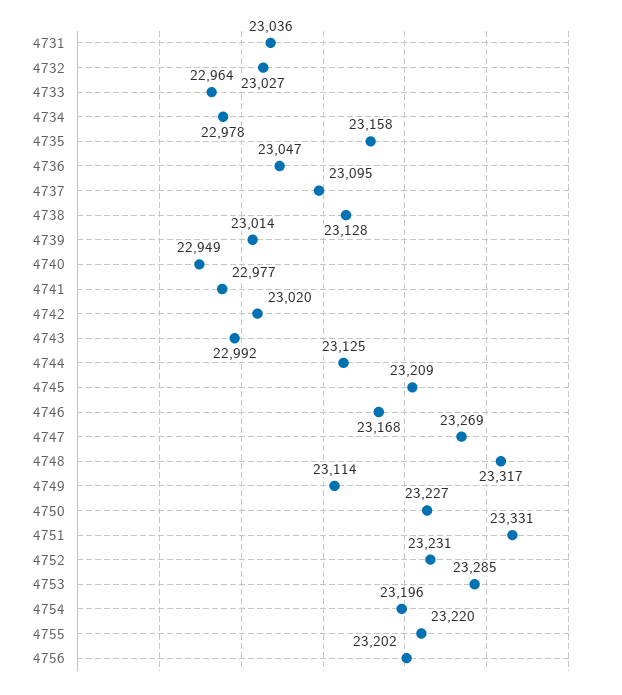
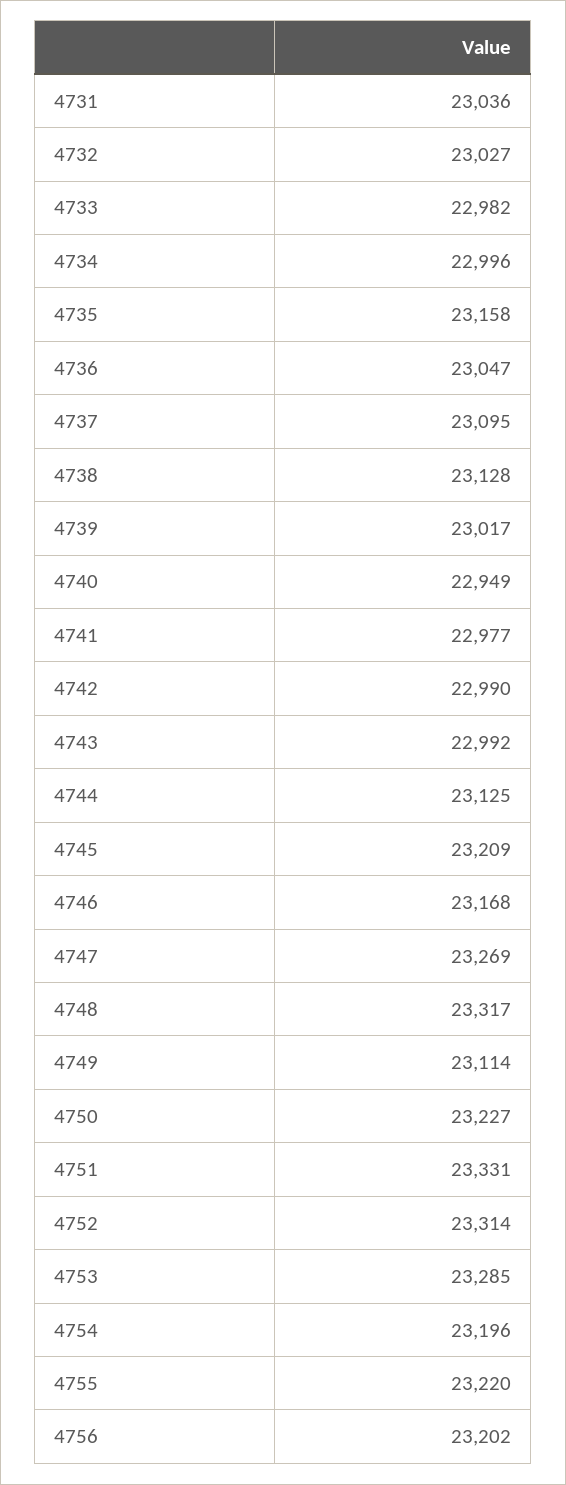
4733: 22964 -> 22982
4734: 22978 -> 22996
4739: 23014 -> 23017
4742: 23020 -> 22990
4752: 23231 -> 23314

